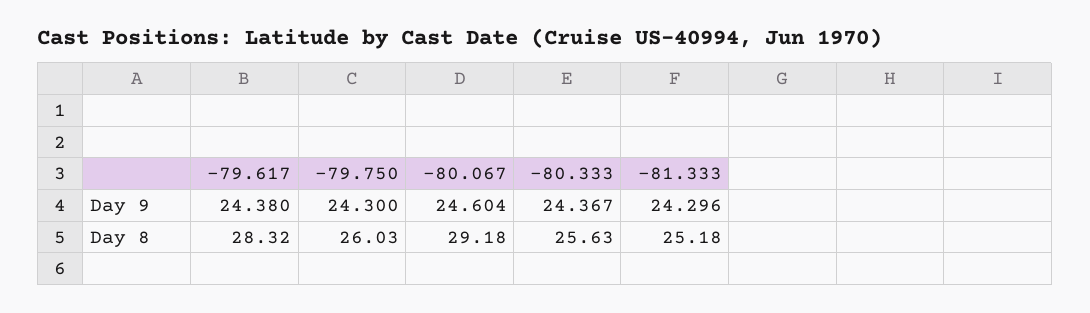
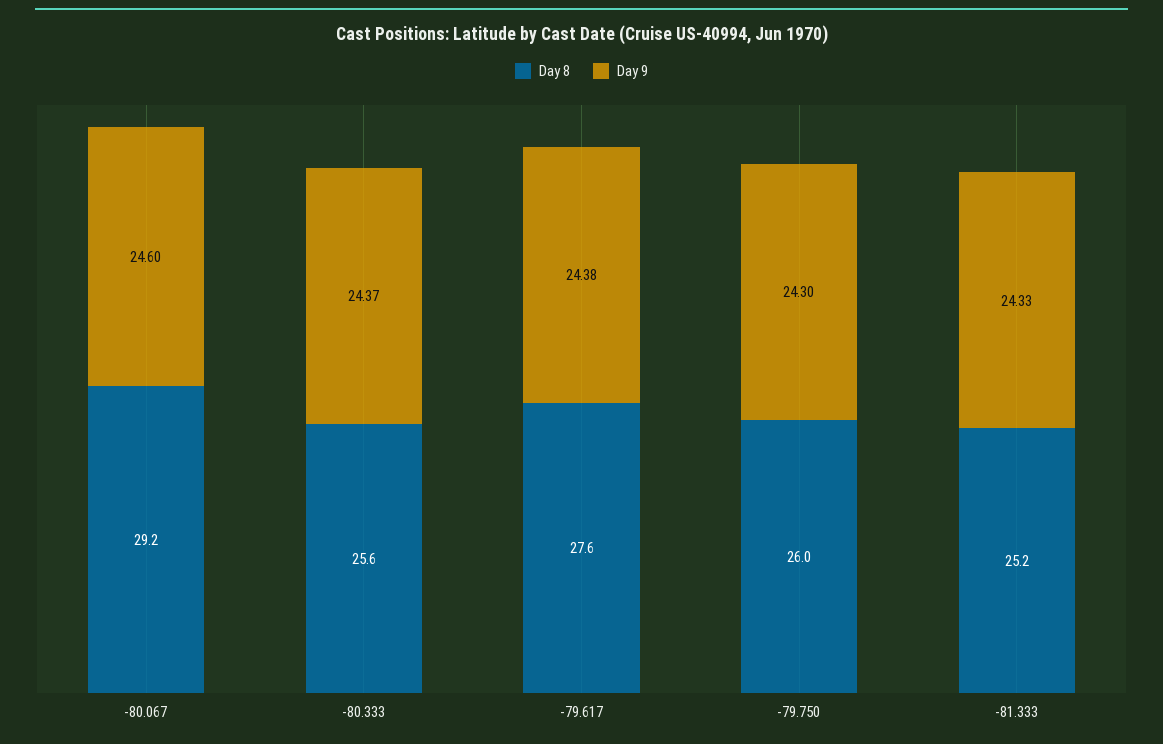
Day 9, -81.333: 24.296 -> 24.33
Day 8, -79.617: 28.32 -> 27.6

